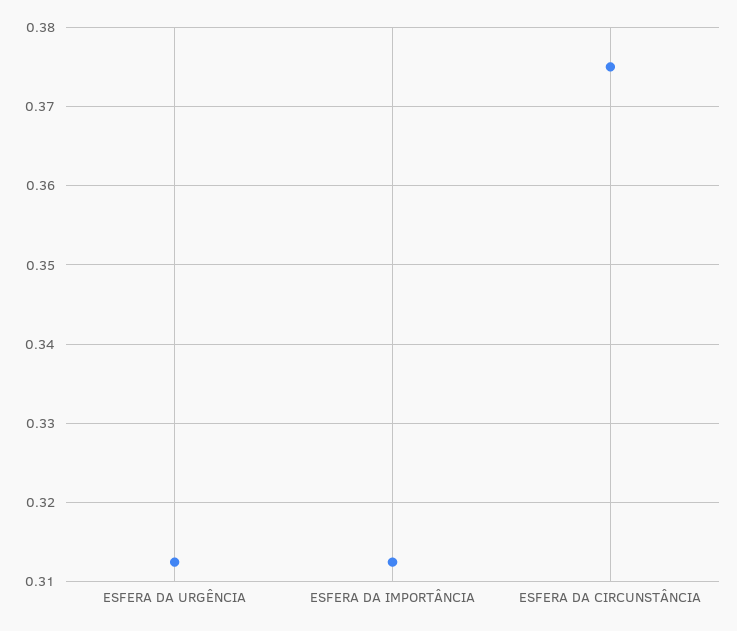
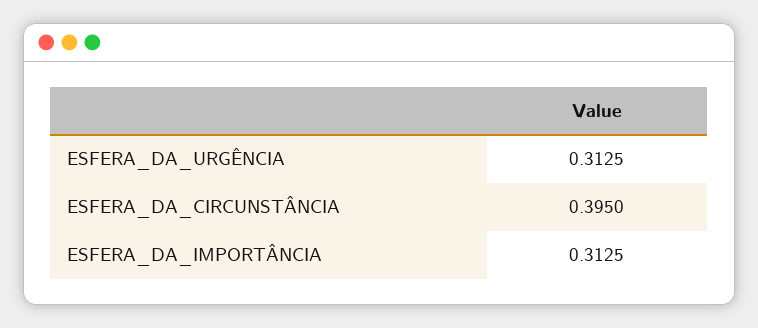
ESFERA DA CIRCUNSTÂNCIA: 0.375 -> 0.395

